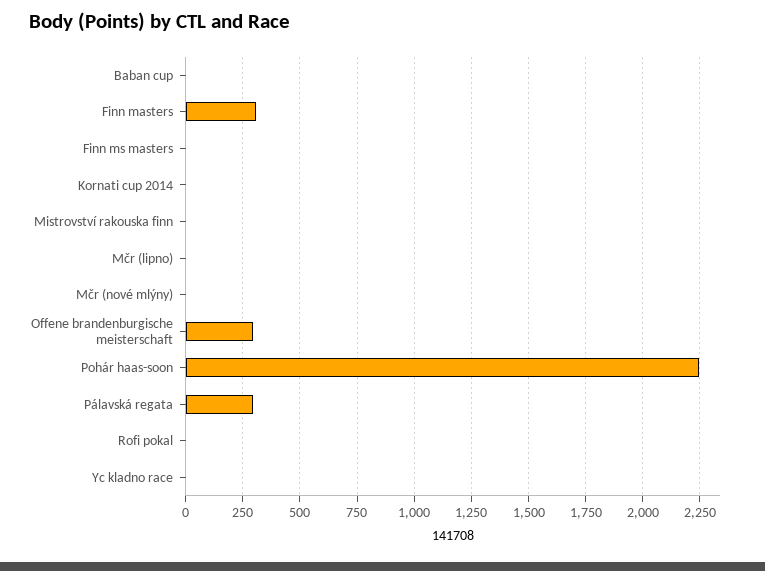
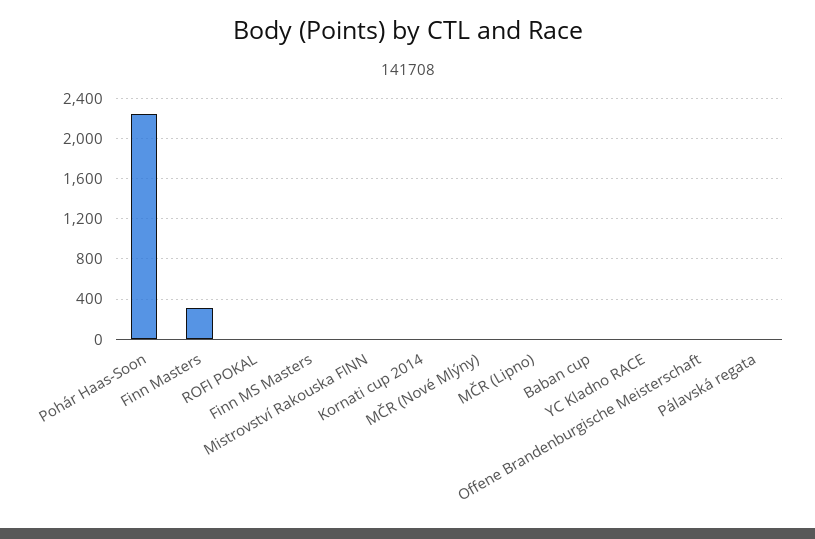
Offene brandenburgische meisterschaft: 300 -> 0
Pálavská regata: 300 -> 0

